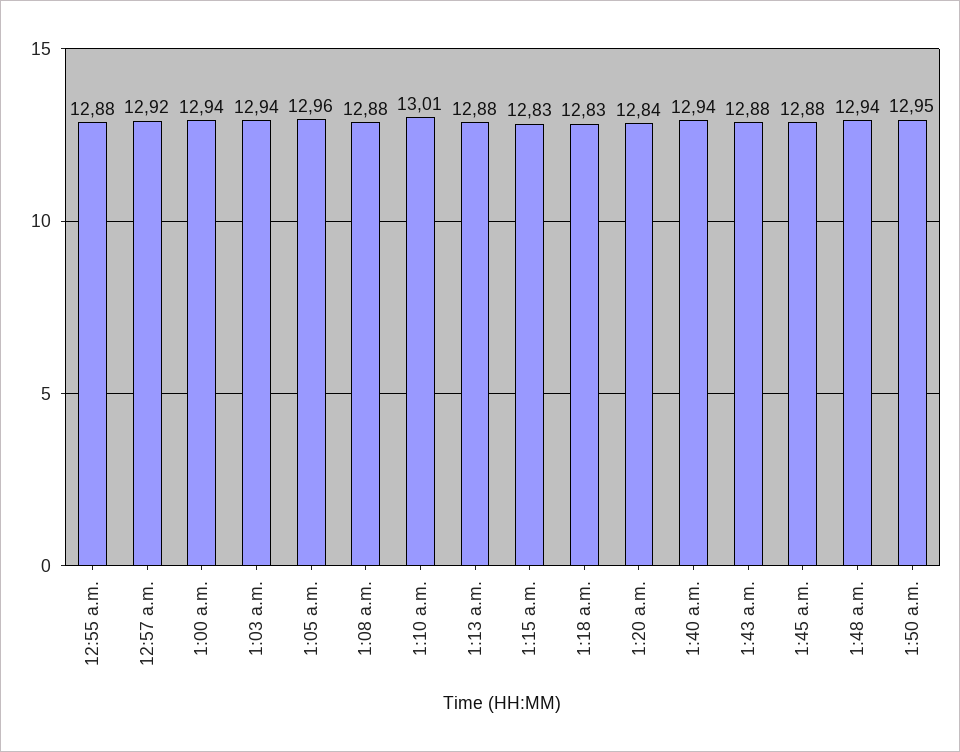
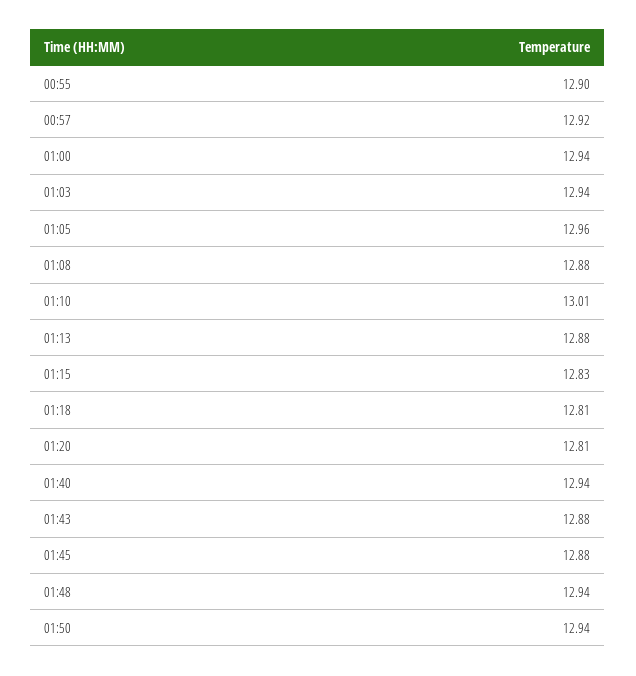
12:55 a.m.: 12.88 -> 12.9
1:18 a.m.: 12.83 -> 12.81
1:20 a.m.: 12.84 -> 12.81
1:50 a.m.: 12.95 -> 12.94

